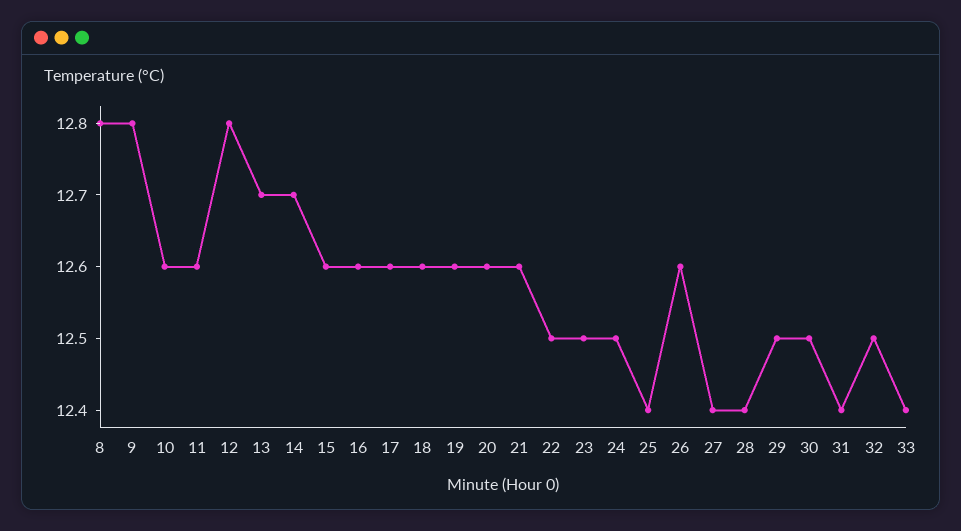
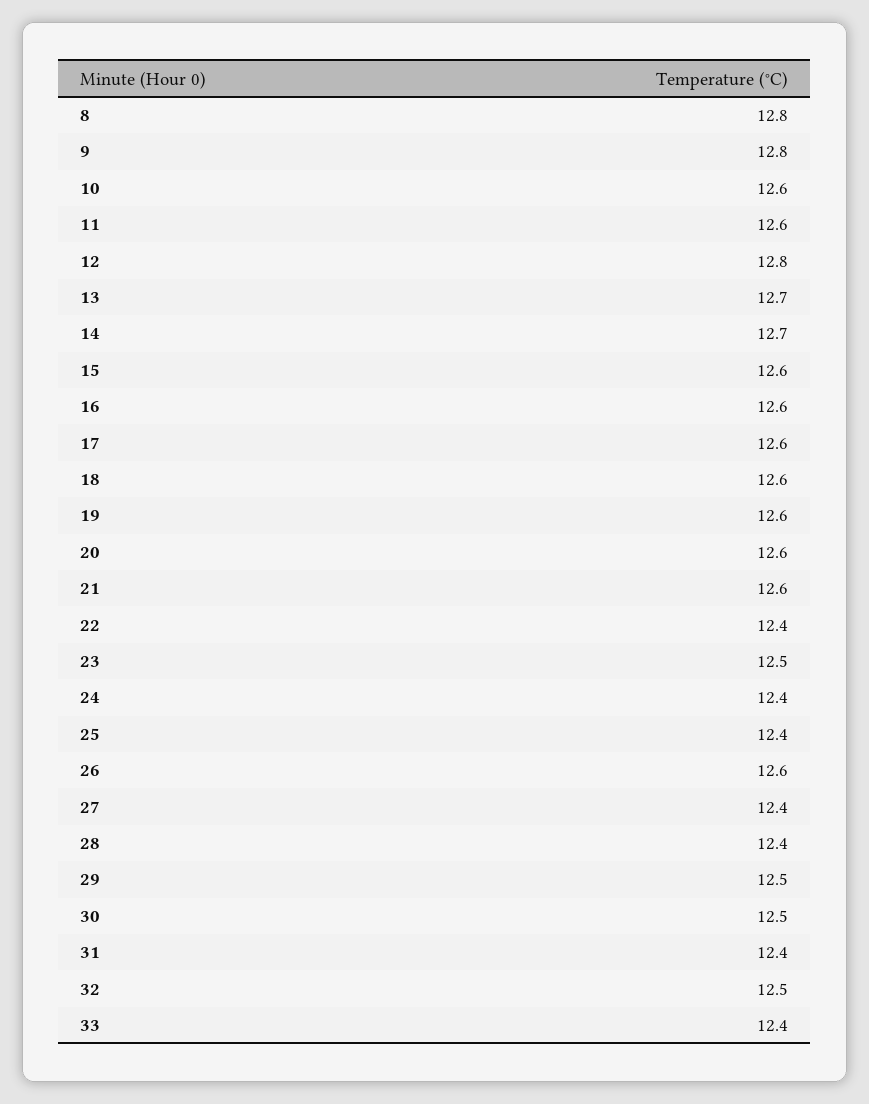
22: 12.5 -> 12.4
24: 12.5 -> 12.4

